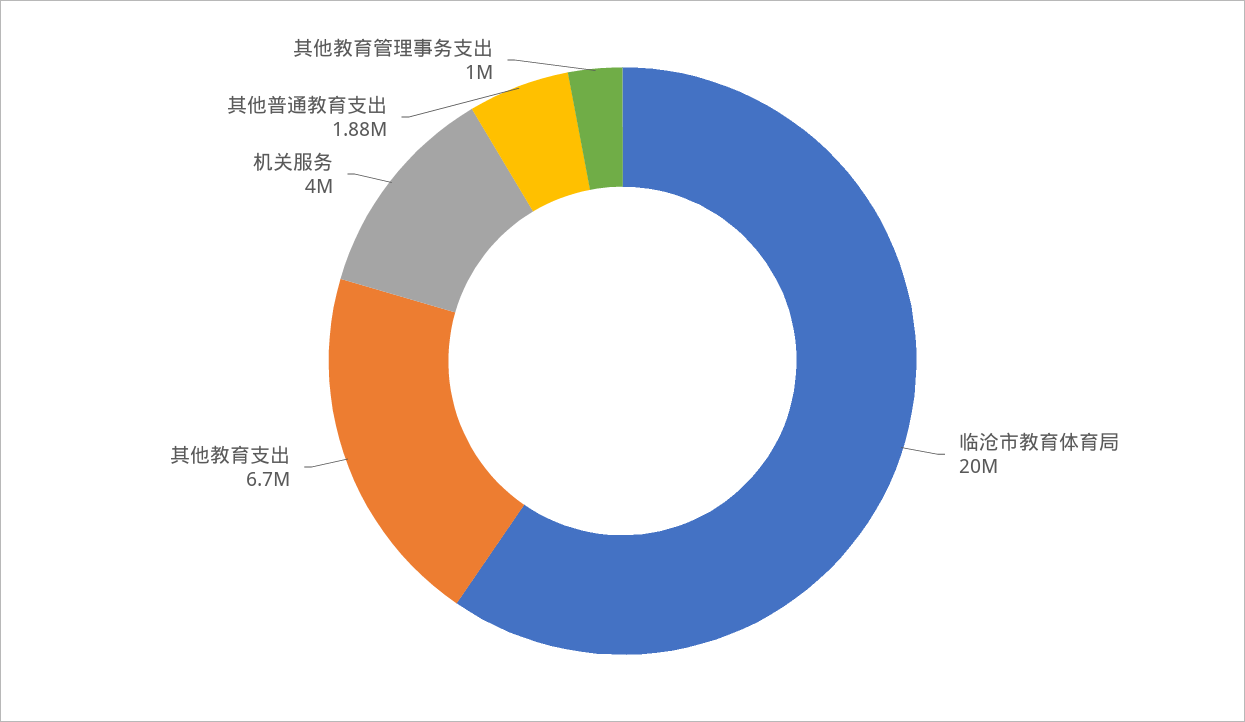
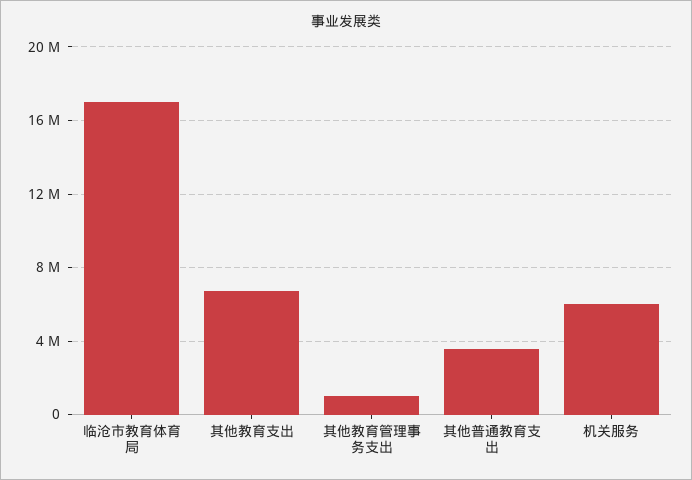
临沧市教育体育局: 20000000 -> 17000000
机关服务: 4000000 -> 6000000
其他普通教育支出: 1880000 -> 3500000

